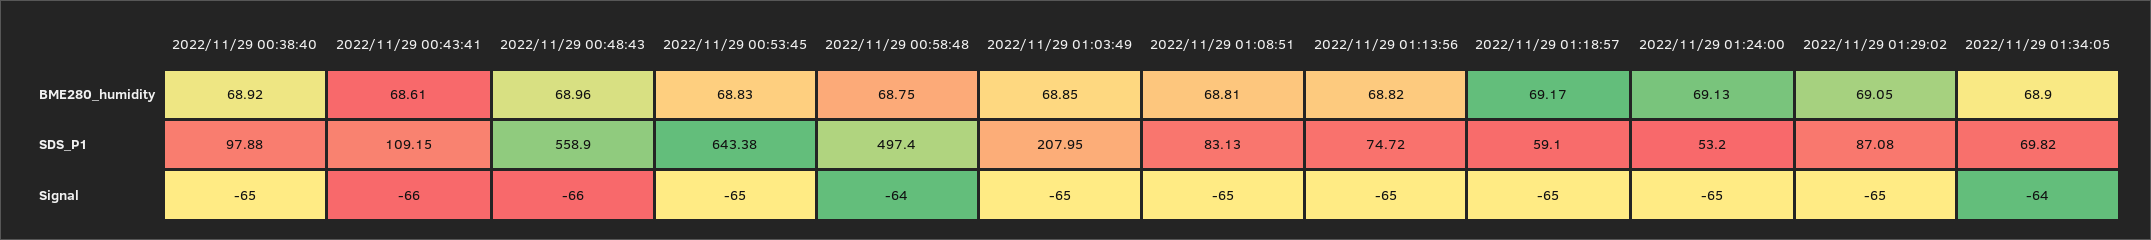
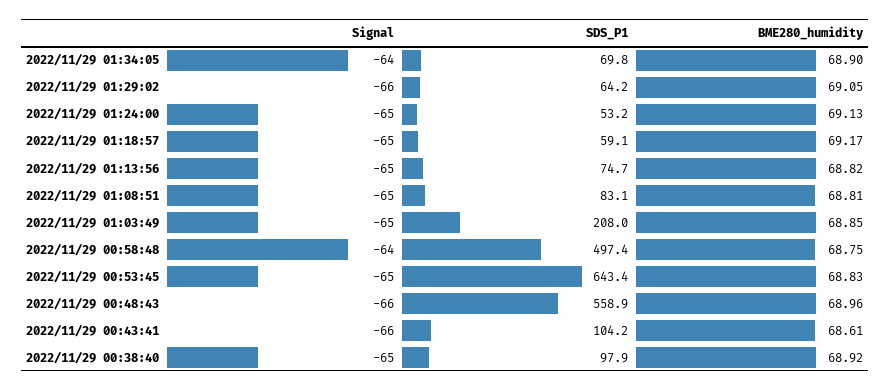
2022/11/29 00:43:41, SDS_P1: 109.15 -> 104.2
2022/11/29 01:29:02, SDS_P1: 87.08 -> 64.2
2022/11/29 01:29:02, Signal: -65 -> -66

